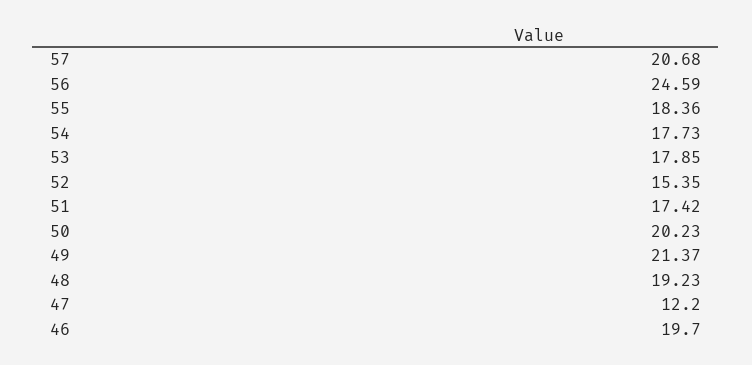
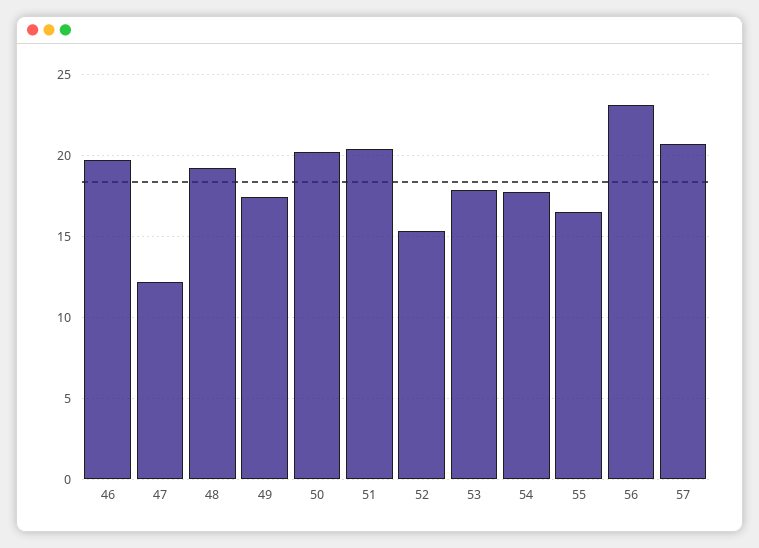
56: 24.59 -> 23
55: 18.36 -> 16.5
51: 17.42 -> 20.5
49: 21.37 -> 17.5

